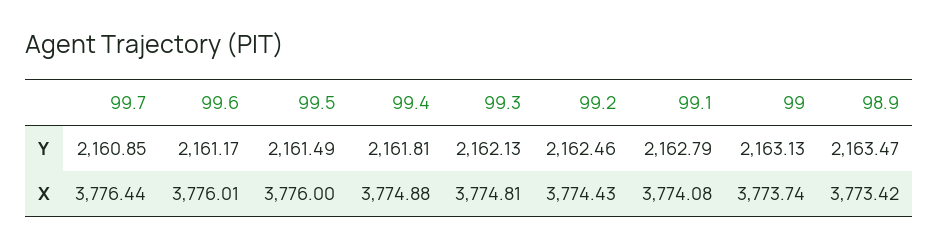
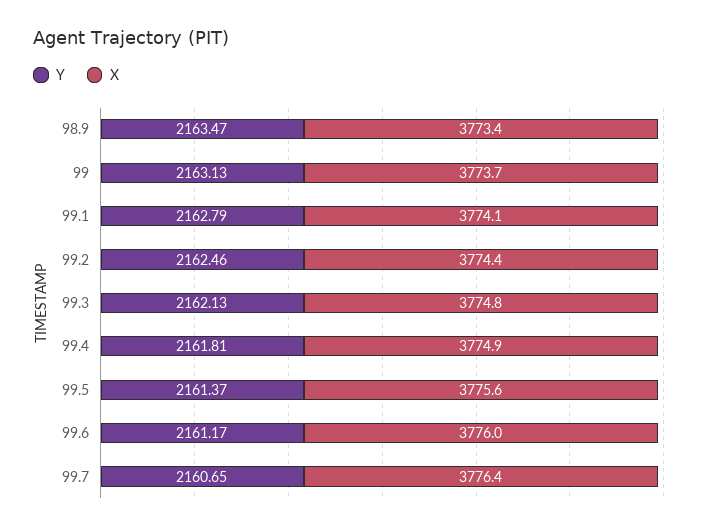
Y, 99.7: 2160.85 -> 2160.65
Y, 99.5: 2161.49 -> 2161.37
X, 99.5: 3776 -> 3775.6

